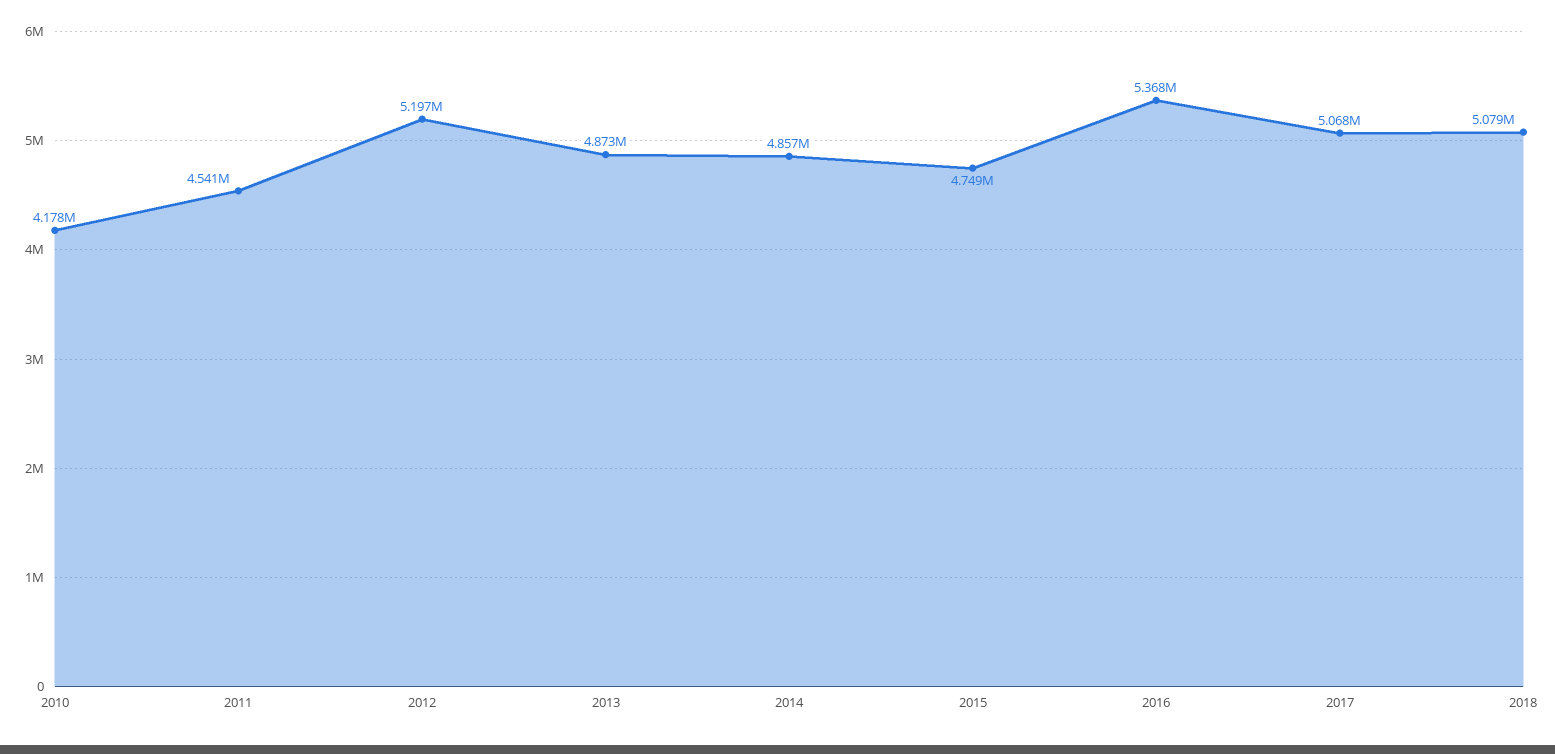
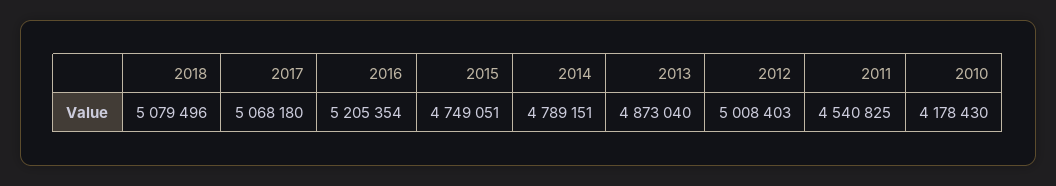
2012: 5197000 -> 5008403
2014: 4857000 -> 4789151
2016: 5368000 -> 5205354

